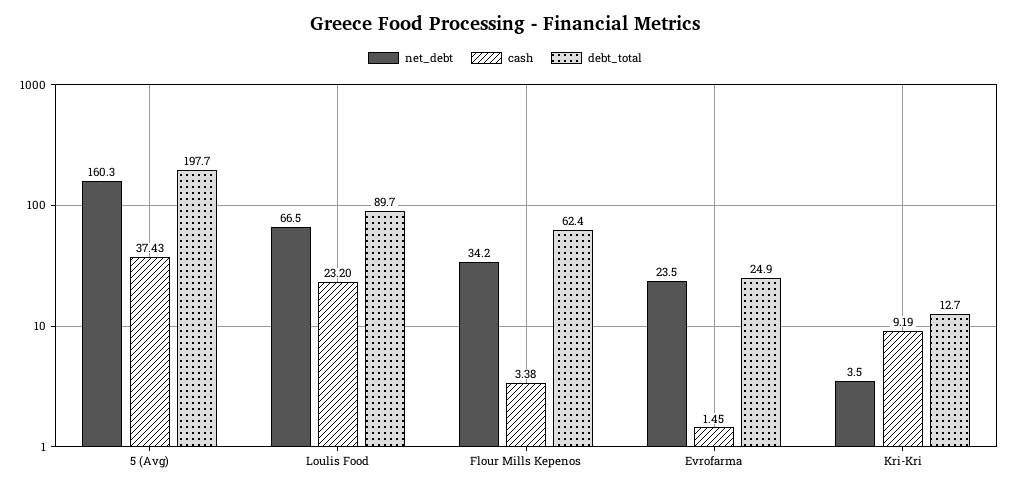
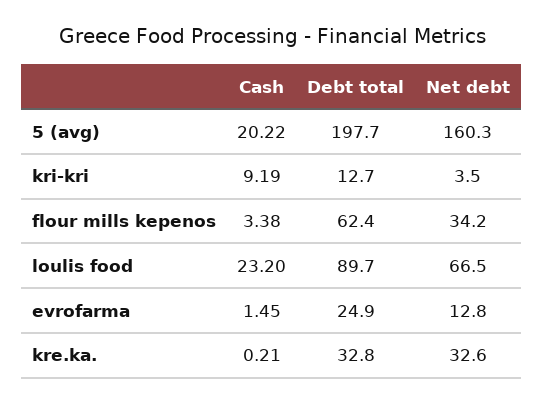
cash, 5 (Avg): 37.43 -> 20.22
net_debt, Evrofarma: 23.5 -> 12.8
cash, kre.ka.: none -> 0.21
debt_total, kre.ka.: none -> 32.8
net_debt, kre.ka.: none -> 32.6

